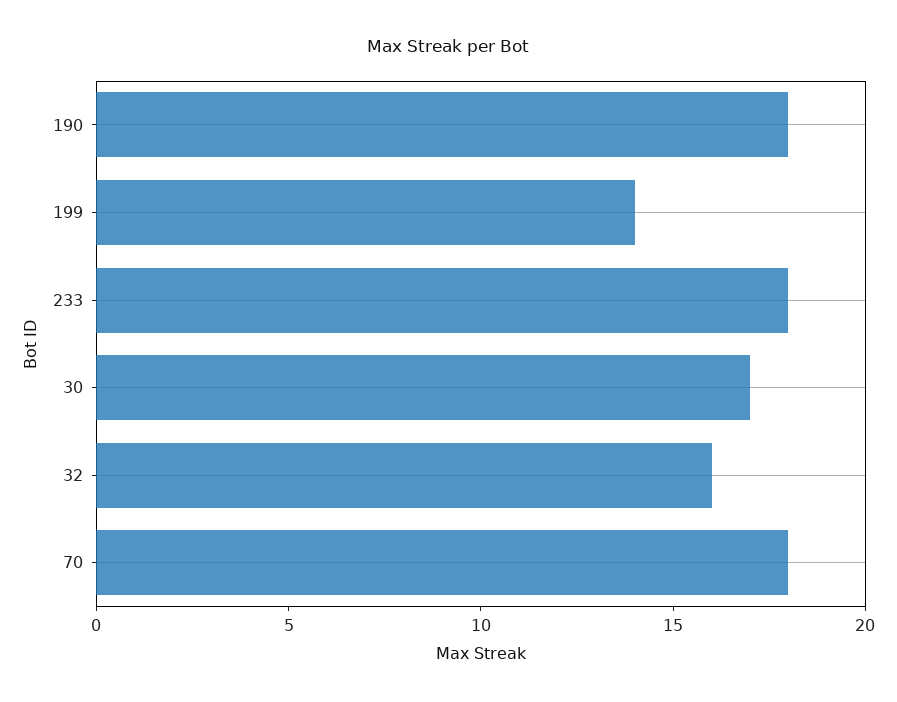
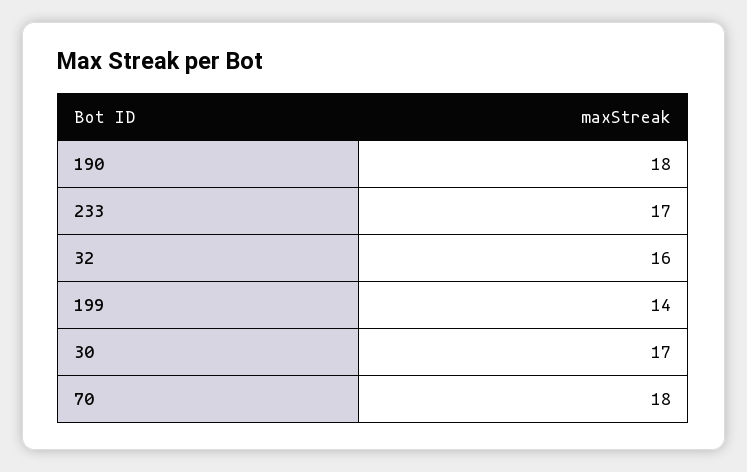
233: 18 -> 17

